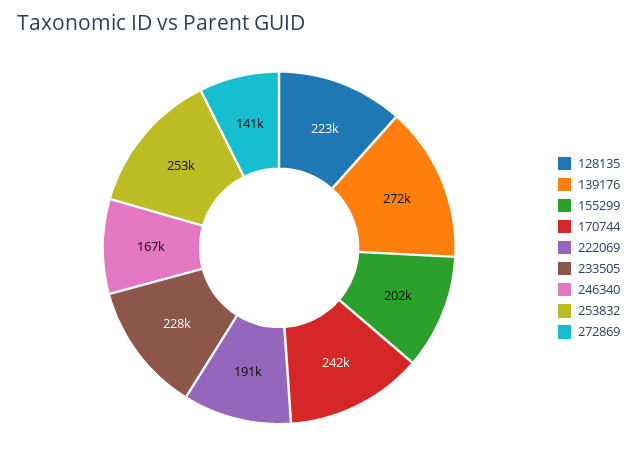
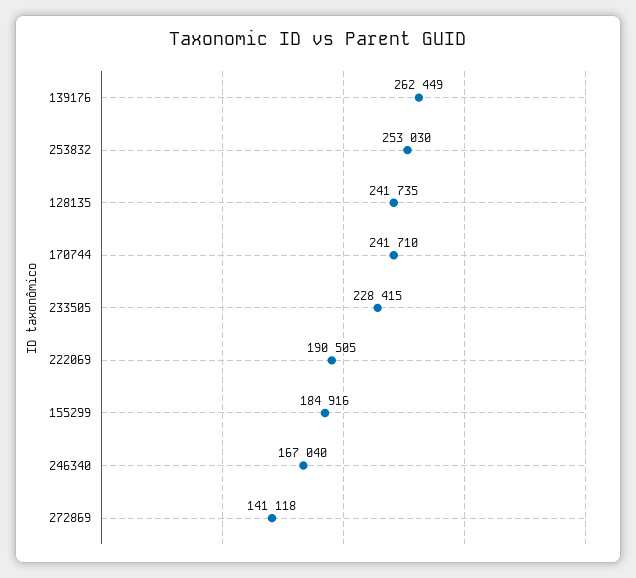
128135: 223000 -> 241735
139176: 272000 -> 262449
155299: 202000 -> 184916

